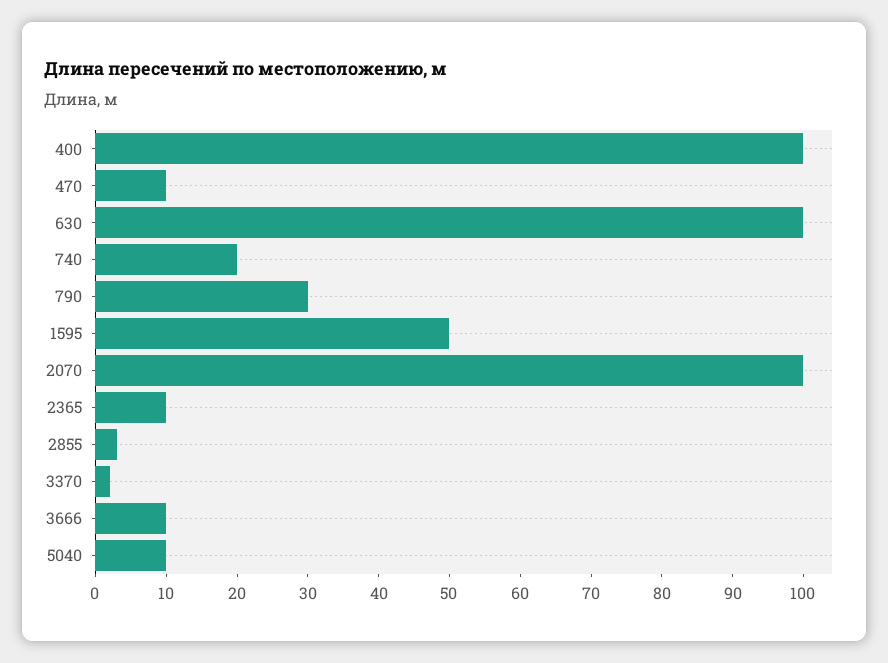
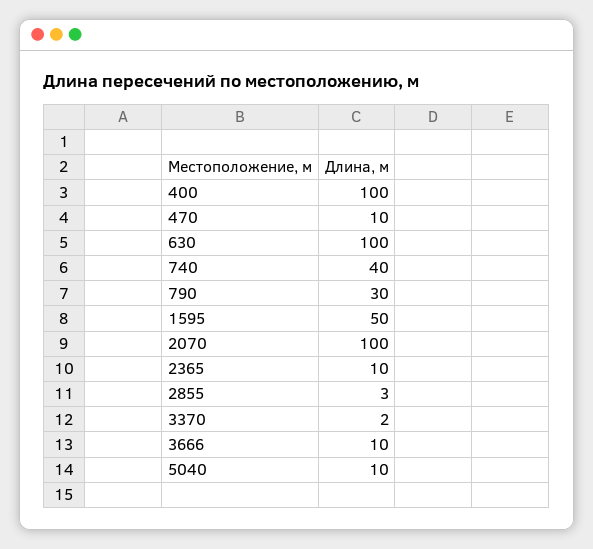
740: 20 -> 40

